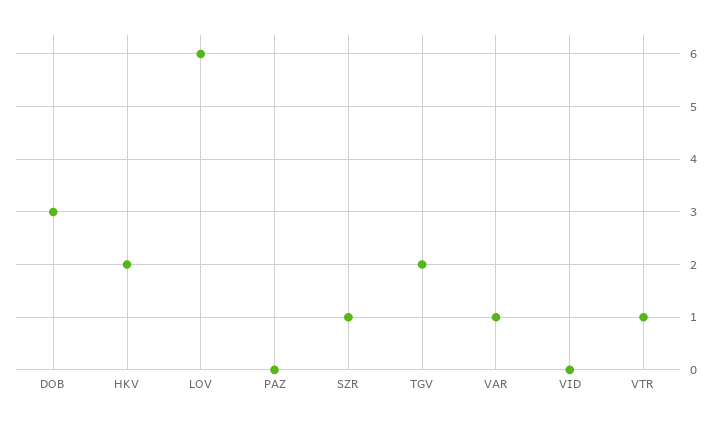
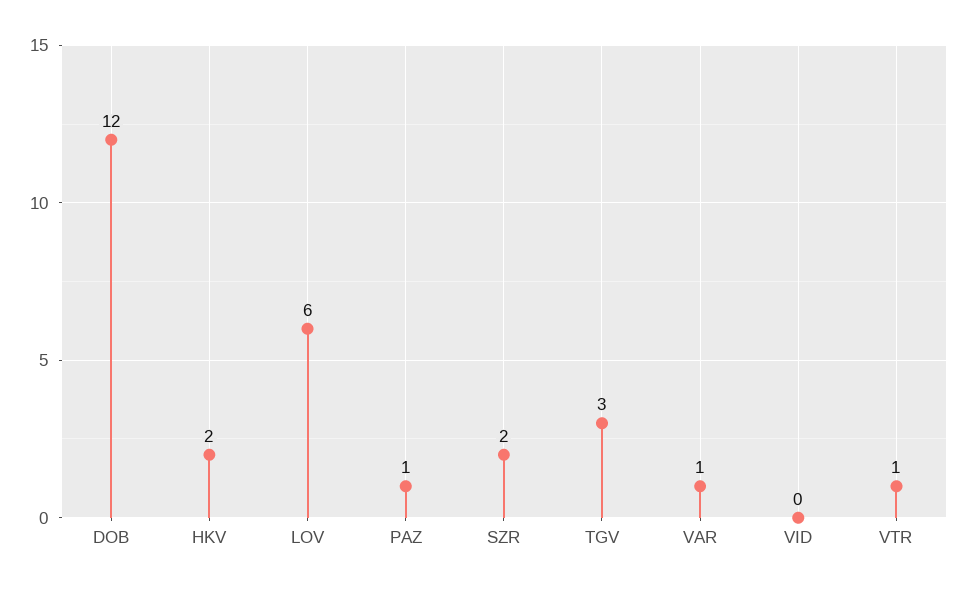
DOB: 3 -> 12
PAZ: 0 -> 1
SZR: 1 -> 2
TGV: 2 -> 3

